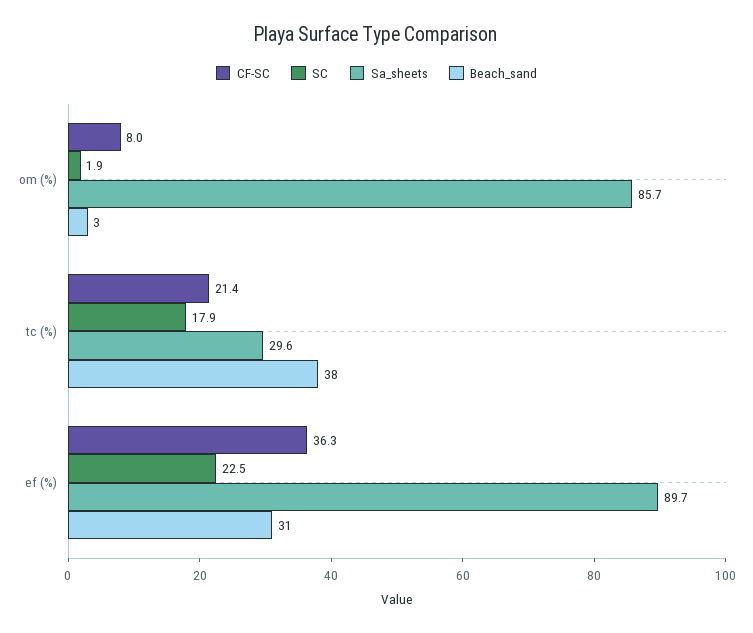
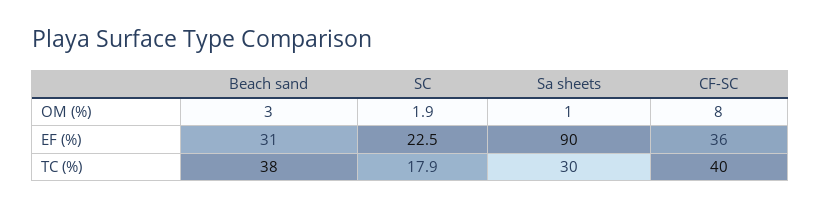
Sa_sheets, om (%): 85.7 -> 1
CF-SC, tc (%): 21.4 -> 40

